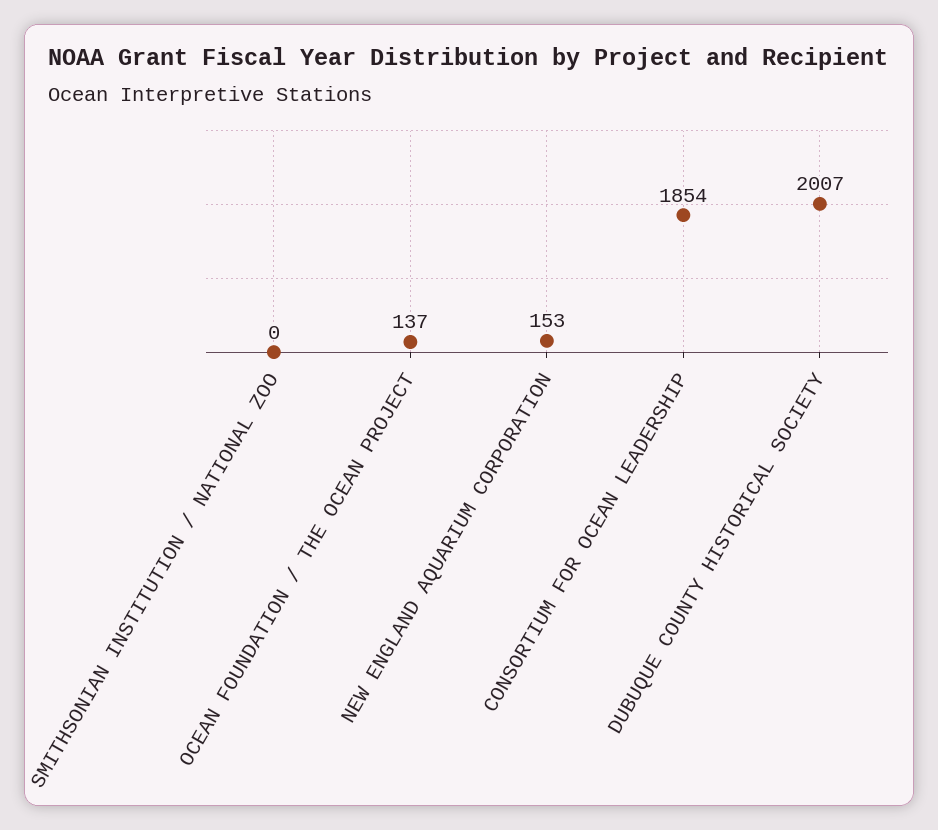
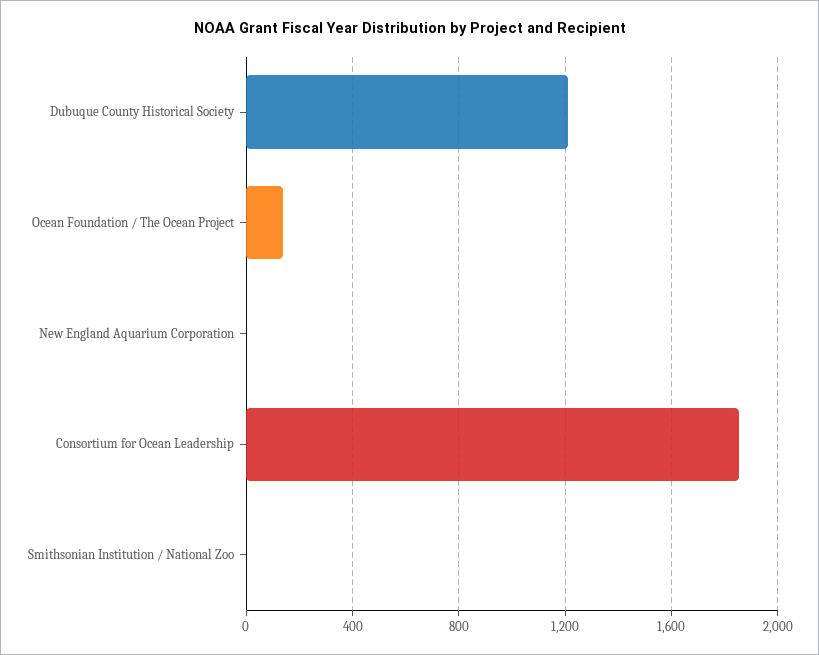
NEW ENGLAND AQUARIUM CORPORATION: 153 -> 0
DUBUQUE COUNTY HISTORICAL SOCIETY: 2007 -> 1200

